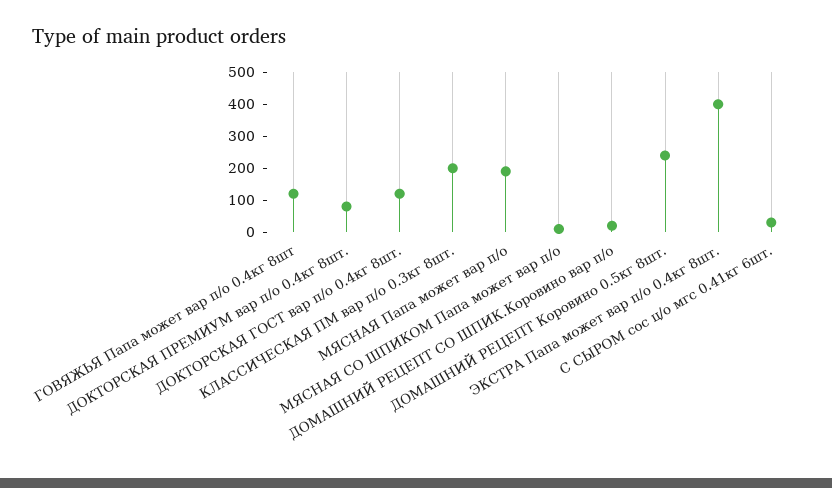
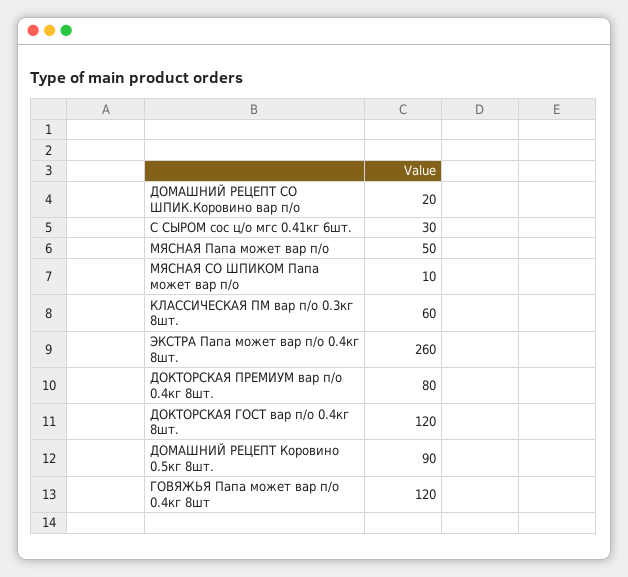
КЛАССИЧЕСКАЯ ПМ вар п/о 0.3кг 8шт.: 200 -> 60
МЯСНАЯ Папа может вар п/о: 200 -> 50
ДОМАШНИЙ РЕЦЕПТ Коровино 0.5кг 8шт.: 250 -> 90
ЭКСТРА Папа может вар п/о 0.4кг 8шт.: 400 -> 260

